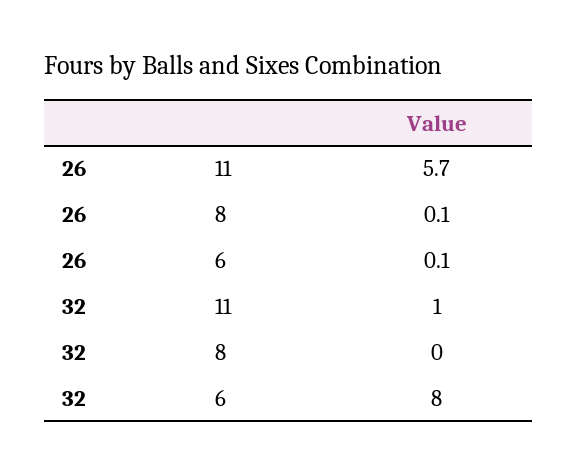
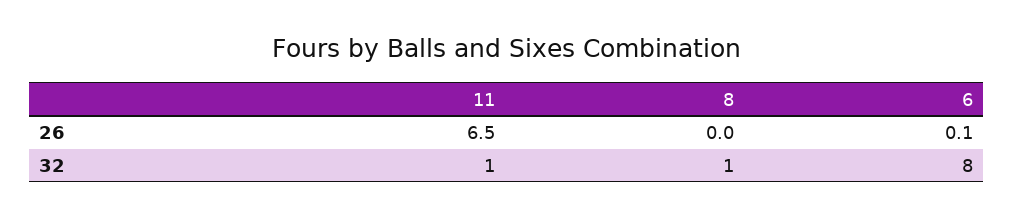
26, 11: 5.7 -> 6.5
26, 8: 0.1 -> 0
32, 8: 0 -> 1

